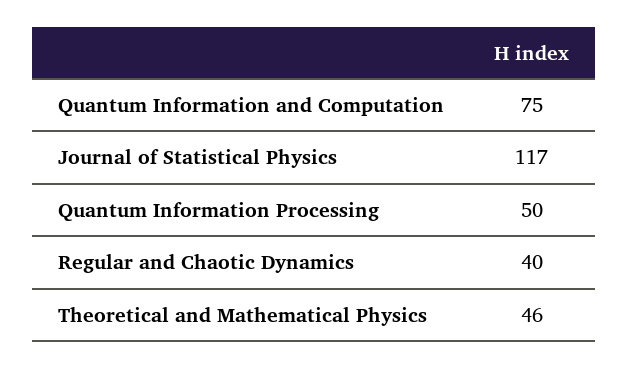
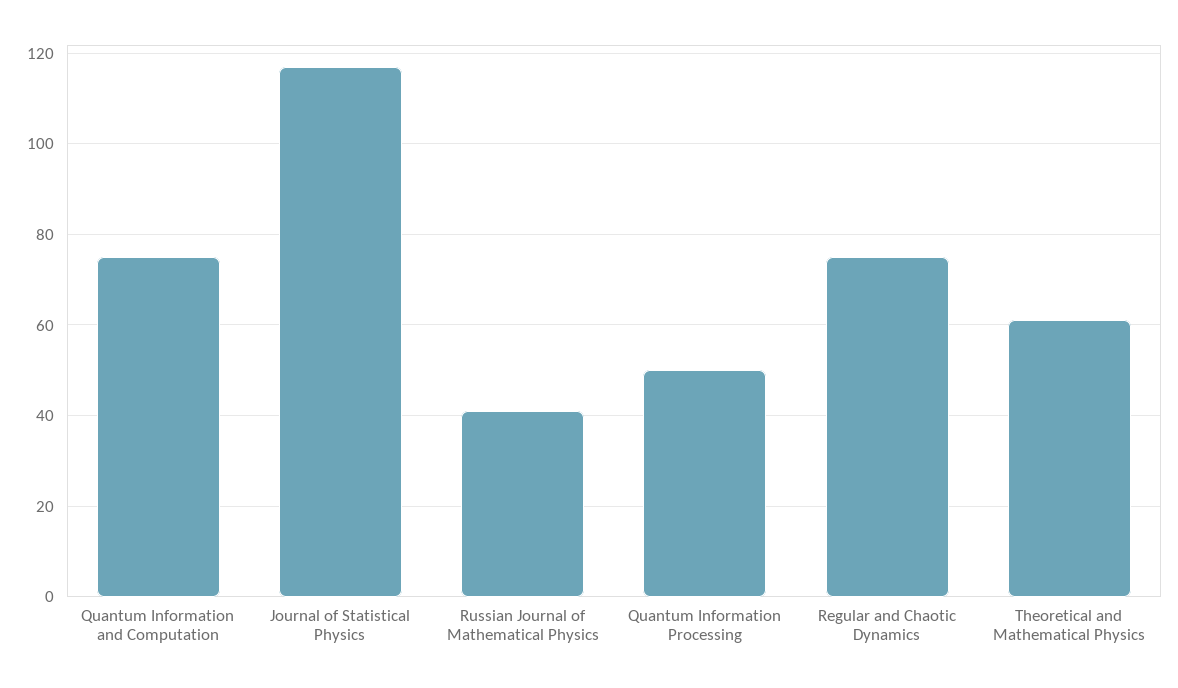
Regular and Chaotic Dynamics: 40 -> 75
Theoretical and Mathematical Physics: 46 -> 60
Russian Journal of Mathematical Physics: none -> 40

